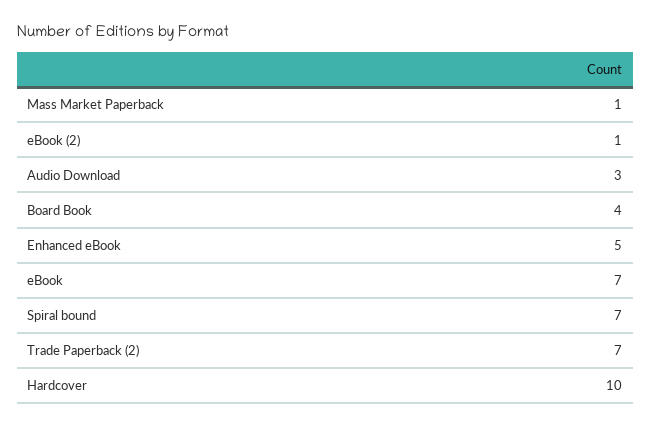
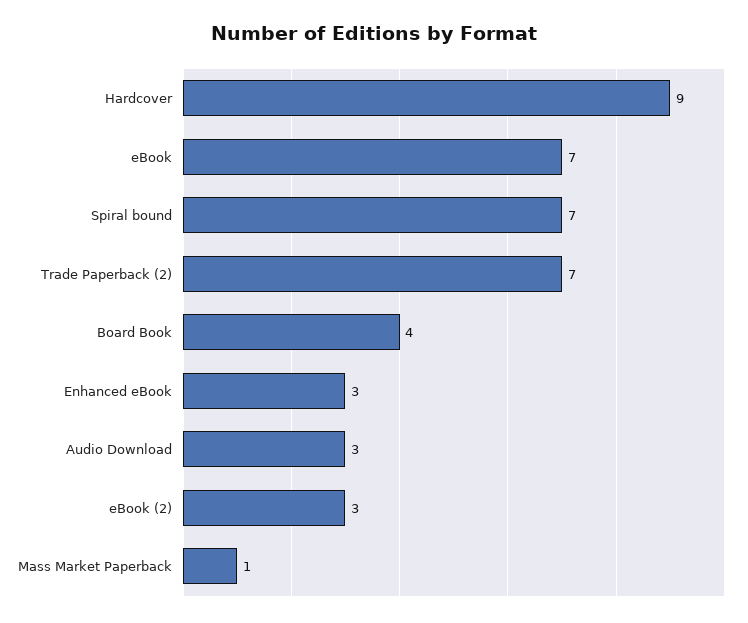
eBook (2): 1 -> 3
Enhanced eBook: 5 -> 3
Hardcover: 10 -> 9

